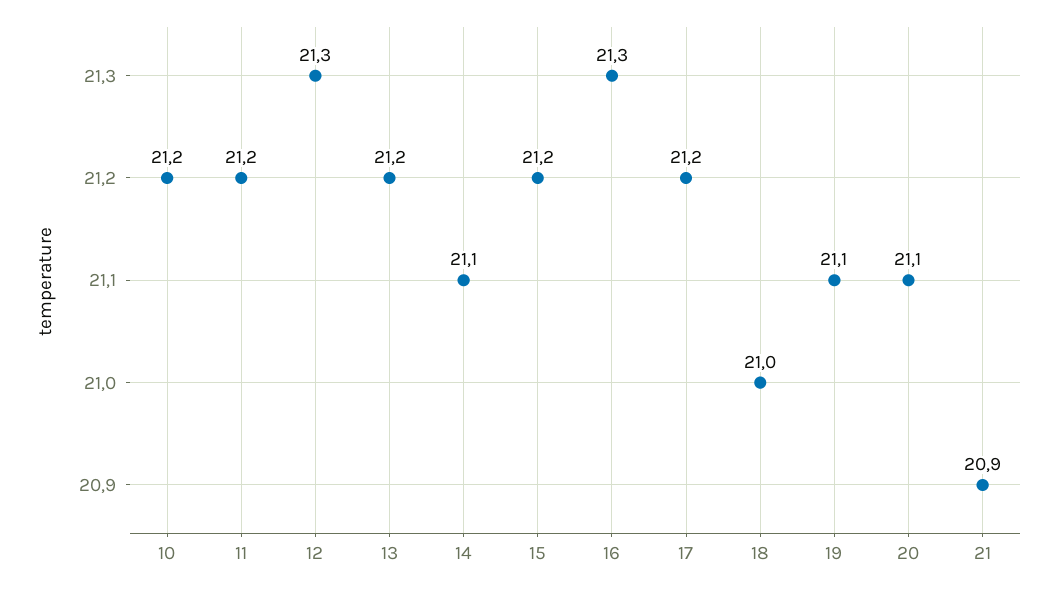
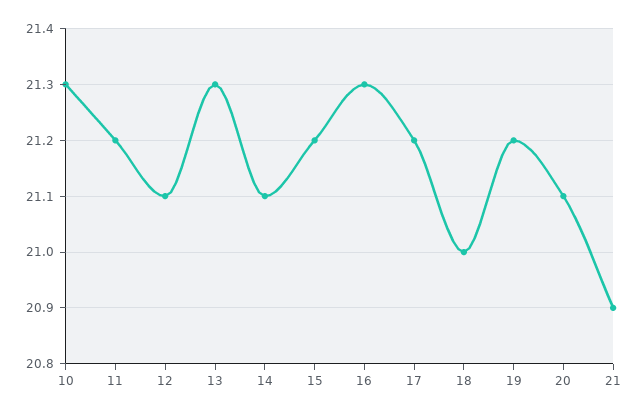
10: 21.2 -> 21.3
12: 21.3 -> 21.1
13: 21.2 -> 21.3
19: 21.1 -> 21.2

